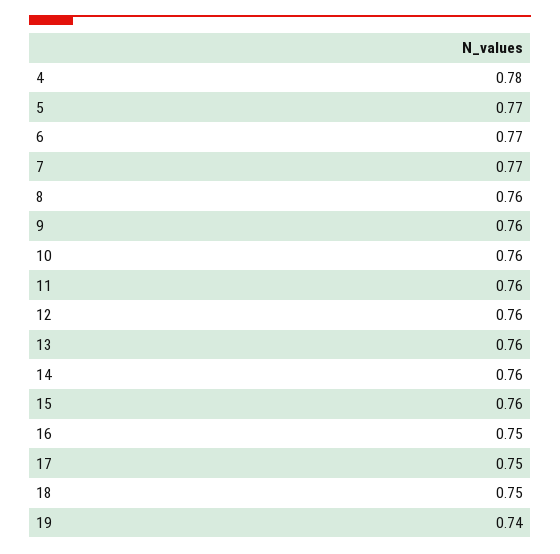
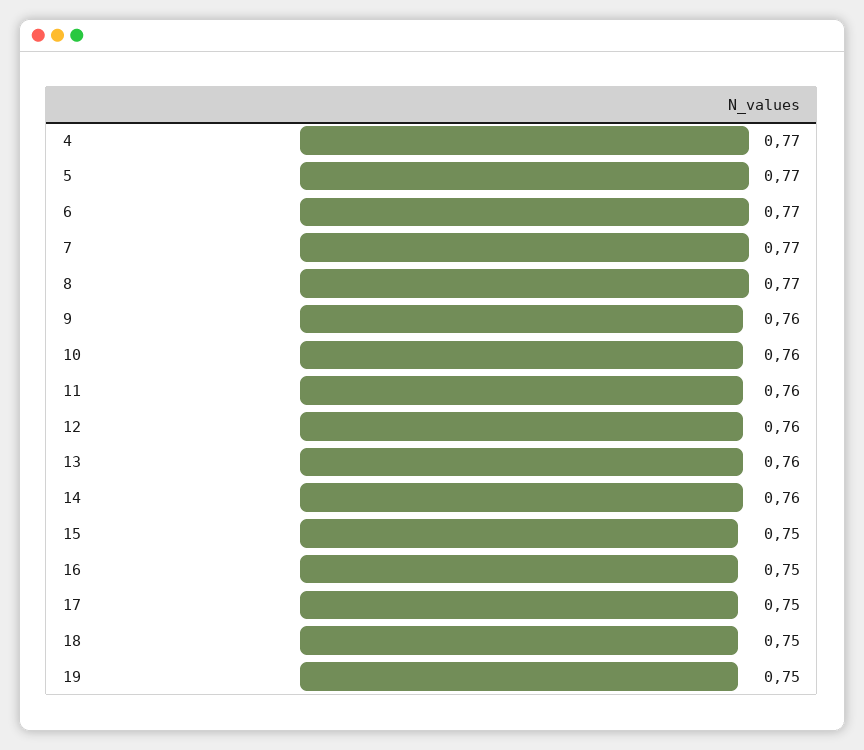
4: 0.78 -> 0.77
8: 0.76 -> 0.77
15: 0.76 -> 0.75
19: 0.74 -> 0.75

